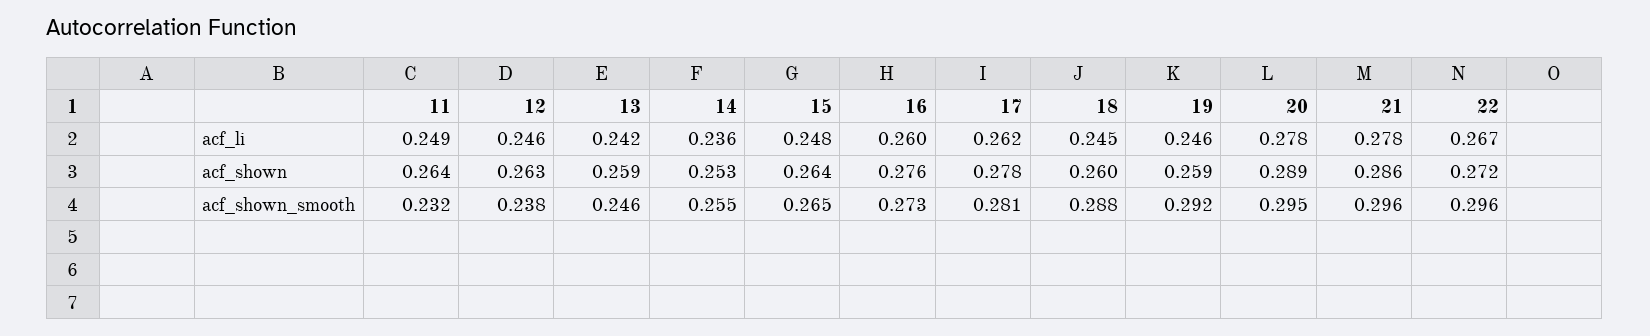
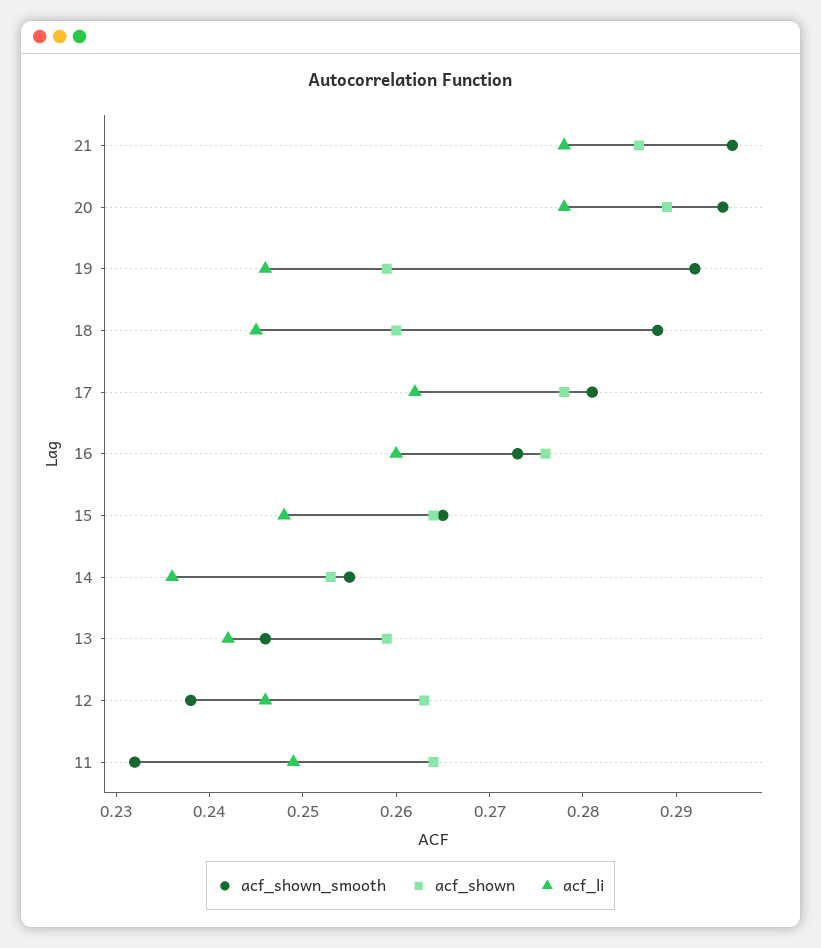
acf_li, 22: 0.267 -> none
acf_shown, 22: 0.272 -> none
acf_shown_smooth, 22: 0.296 -> none

